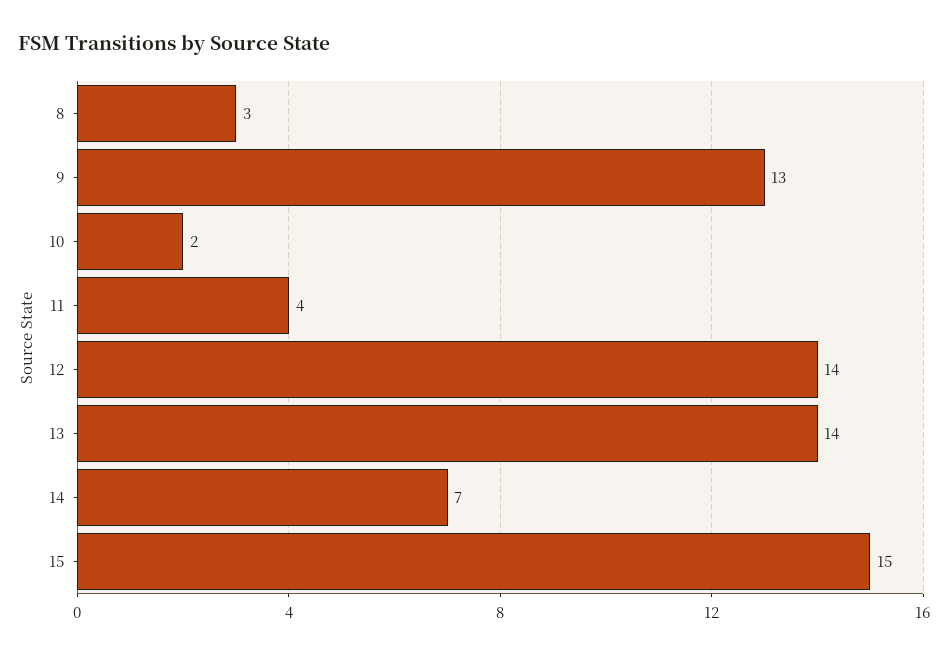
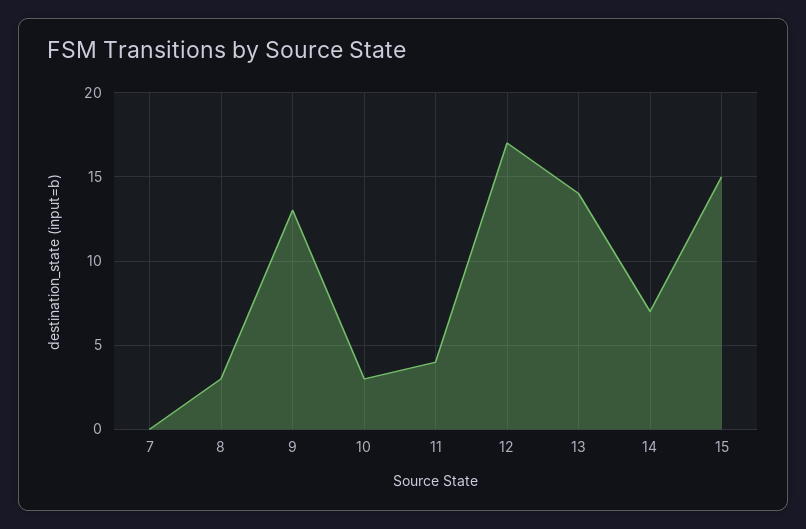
10: 2 -> 3
12: 14 -> 17
7: none -> 0

